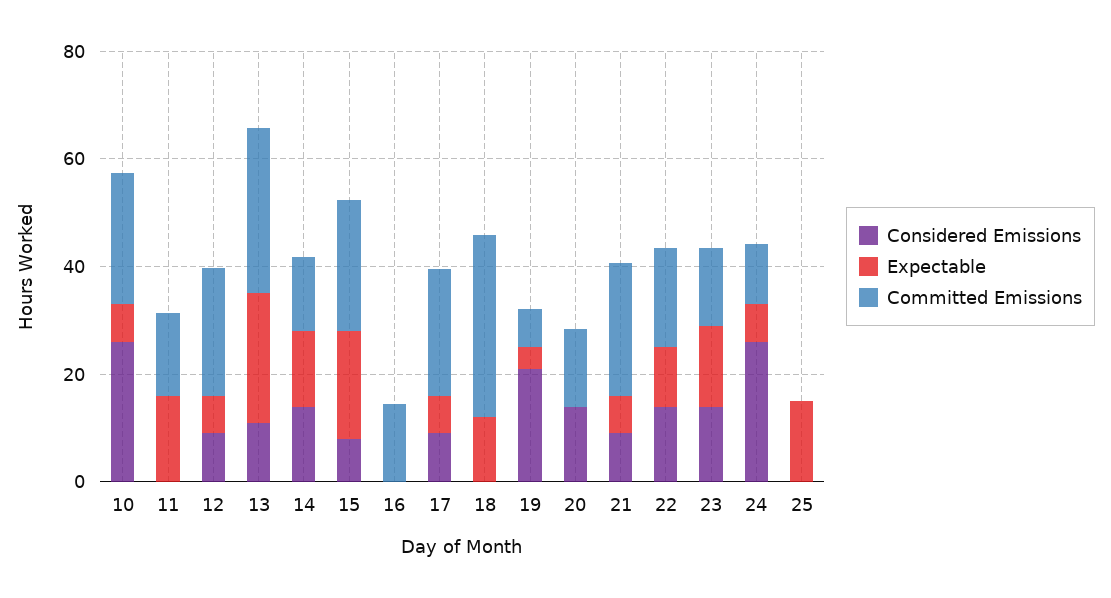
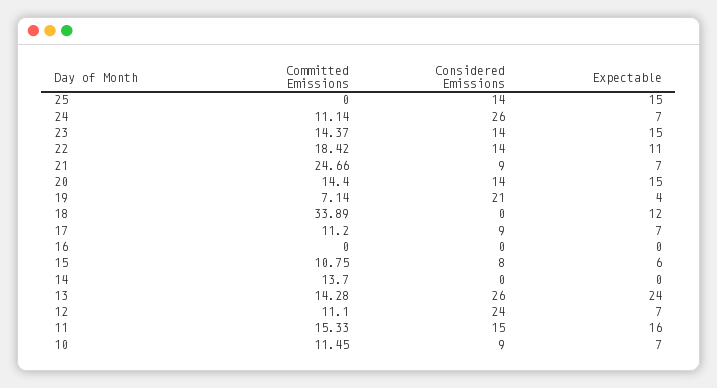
Considered Emissions, 10: 25 -> 9
Committed Emissions, 10: 25 -> 11.45
Considered Emissions, 11: 0 -> 15
Considered Emissions, 12: 10 -> 24
Committed Emissions, 12: 25 -> 11.1
Considered Emissions, 13: 10 -> 26
Committed Emissions, 13: 30 -> 14.28
Considered Emissions, 14: 15 -> 0
Expectable, 14: 15 -> 0
Expectable, 15: 20 -> 6
Committed Emissions, 15: 25 -> 10.75
Committed Emissions, 16: 15 -> 0
Committed Emissions, 17: 25 -> 11.2
Expectable, 20: 0 -> 15
Considered Emissions, 25: 0 -> 14

